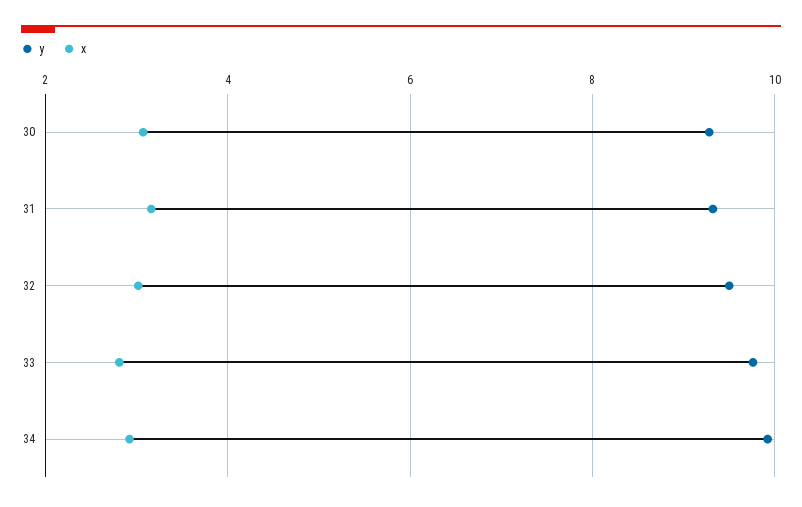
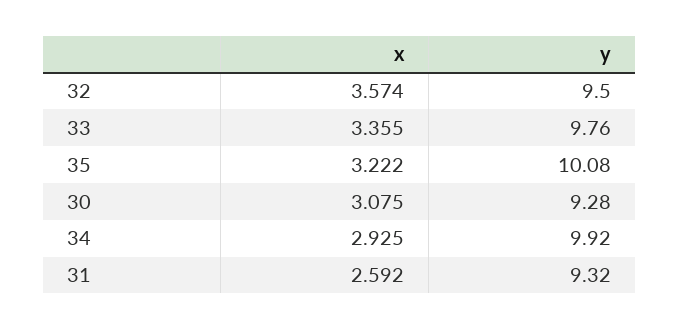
x, 31: 3.2 -> 2.592
x, 32: 3 -> 3.574
x, 33: 2.8 -> 3.355
x, 35: none -> 3.222
y, 35: none -> 10.08

